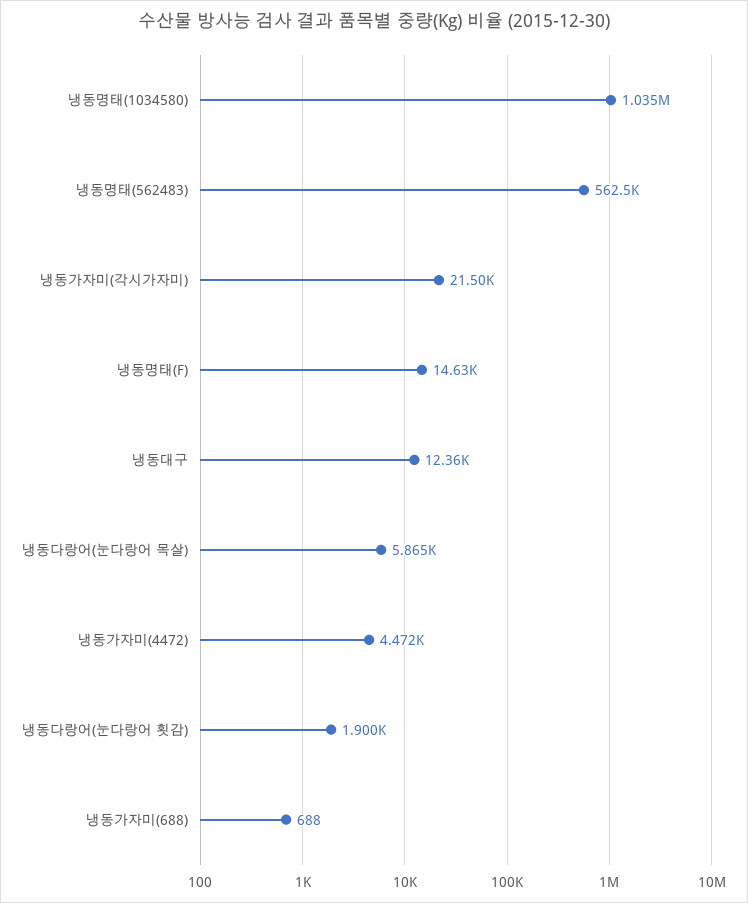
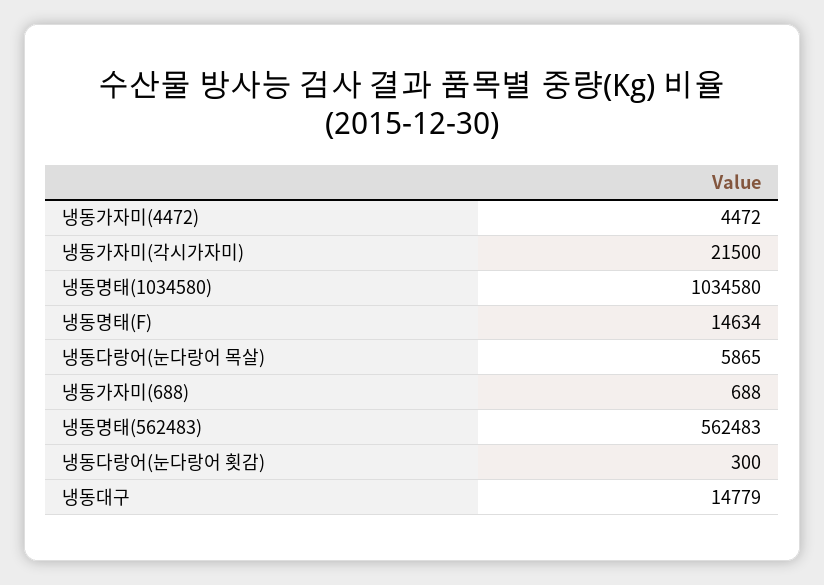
냉동대구: 12360 -> 14779
냉동다랑어(눈다랑어 횟감): 1900 -> 300

